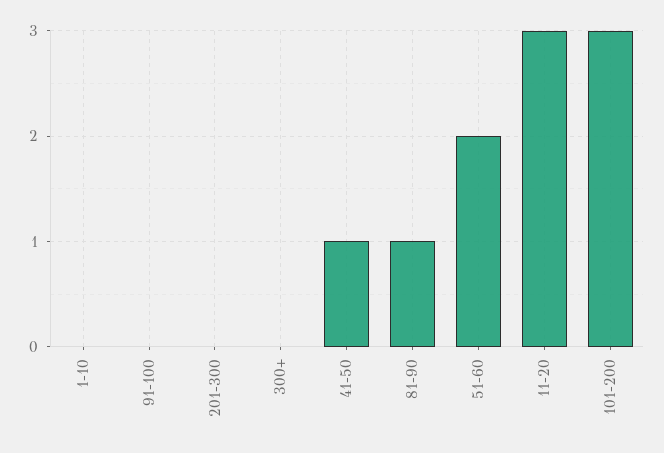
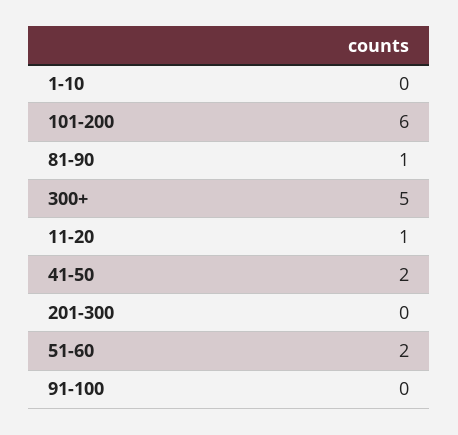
300+: 0 -> 5
41-50: 1 -> 2
11-20: 3 -> 1
101-200: 3 -> 6

